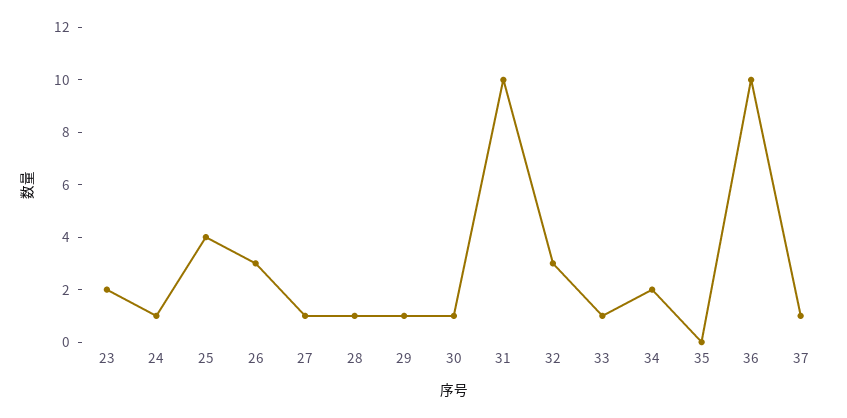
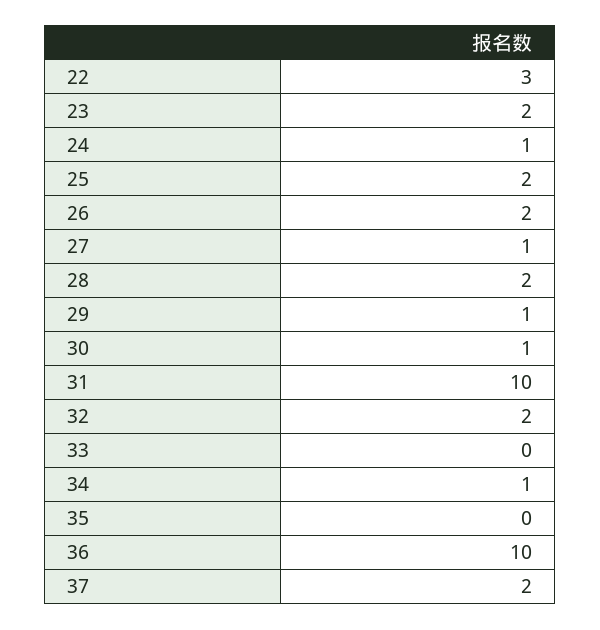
25: 4 -> 2
26: 3 -> 2
28: 1 -> 2
32: 3 -> 2
33: 1 -> 0
34: 2 -> 1
37: 1 -> 2
22: none -> 3

